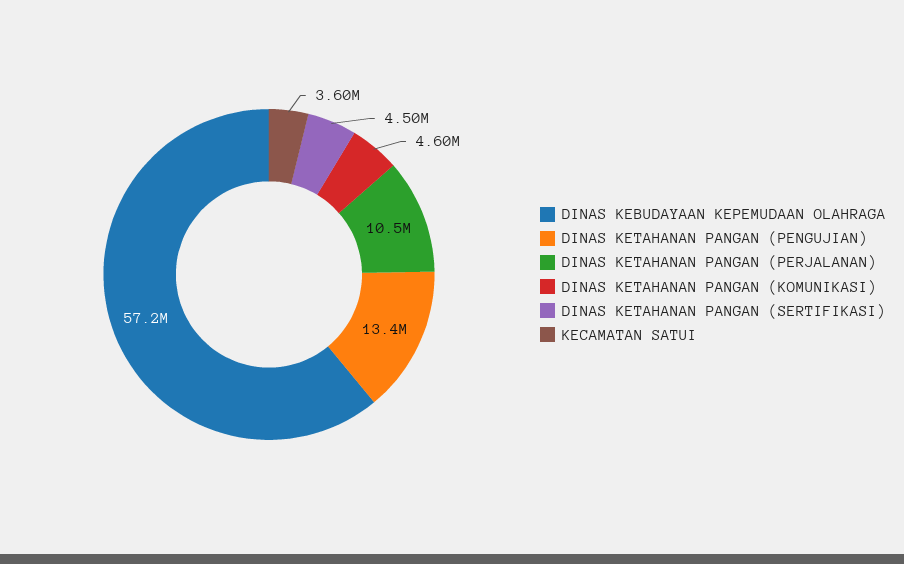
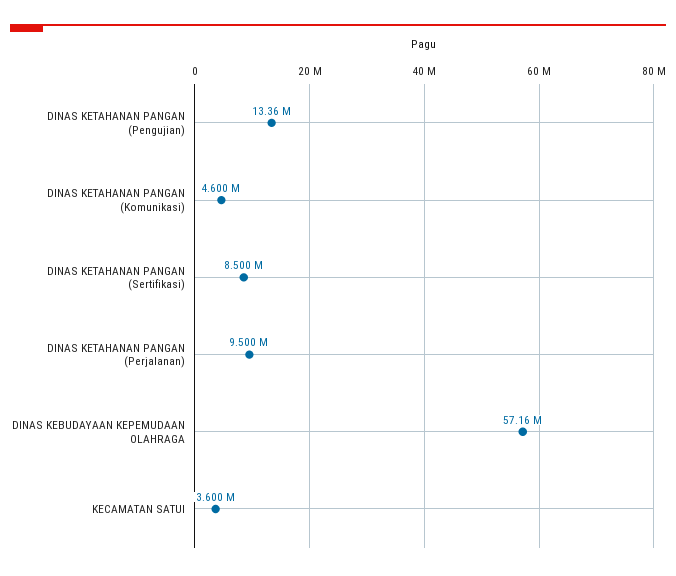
DINAS KETAHANAN PANGAN (PERJALANAN): 10500000 -> 9500000
DINAS KETAHANAN PANGAN (SERTIFIKASI): 4500000 -> 8500000

